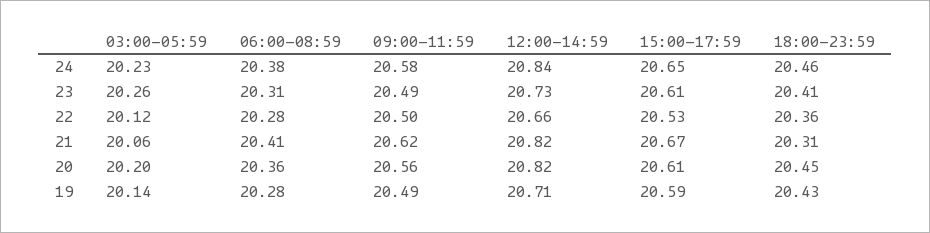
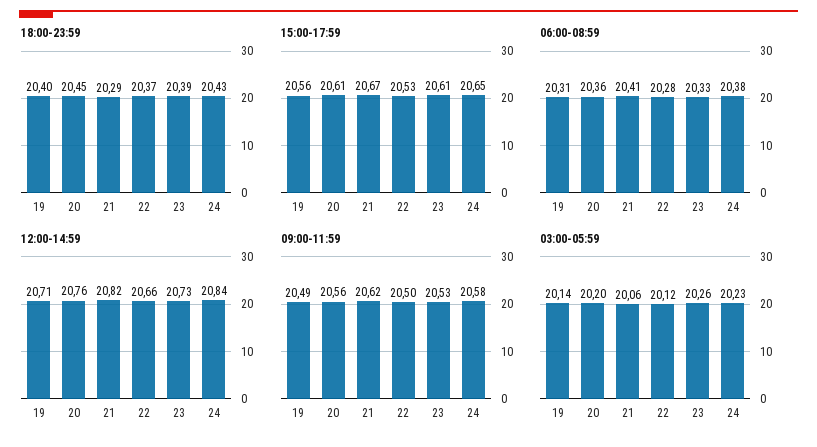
18:00-23:59, 24: 20.46 -> 20.43
06:00-08:59, 23: 20.31 -> 20.33
09:00-11:59, 23: 20.49 -> 20.53
18:00-23:59, 23: 20.41 -> 20.39
18:00-23:59, 22: 20.36 -> 20.37
18:00-23:59, 21: 20.31 -> 20.29
12:00-14:59, 20: 20.82 -> 20.76
06:00-08:59, 19: 20.28 -> 20.31
15:00-17:59, 19: 20.59 -> 20.56
18:00-23:59, 19: 20.43 -> 20.4

